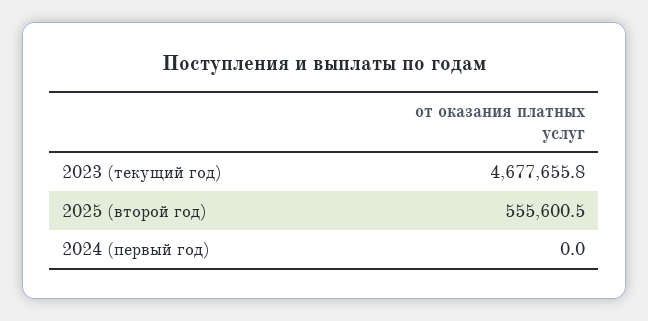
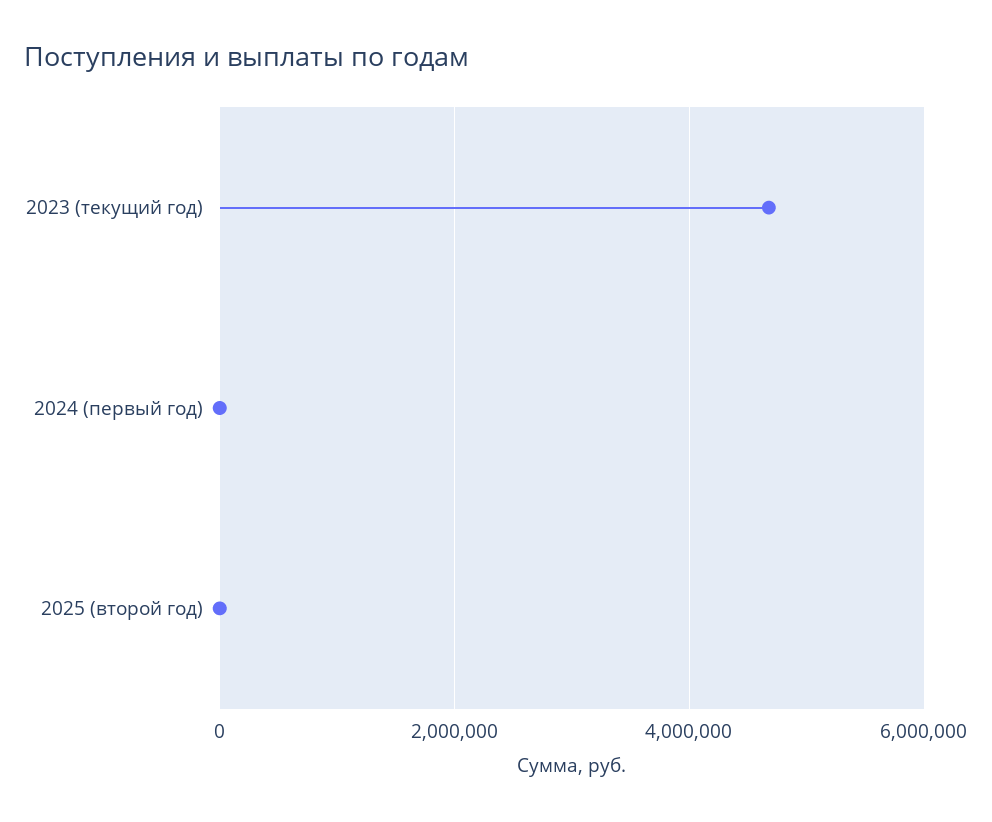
2025 (второй год): 555600.5 -> 0

